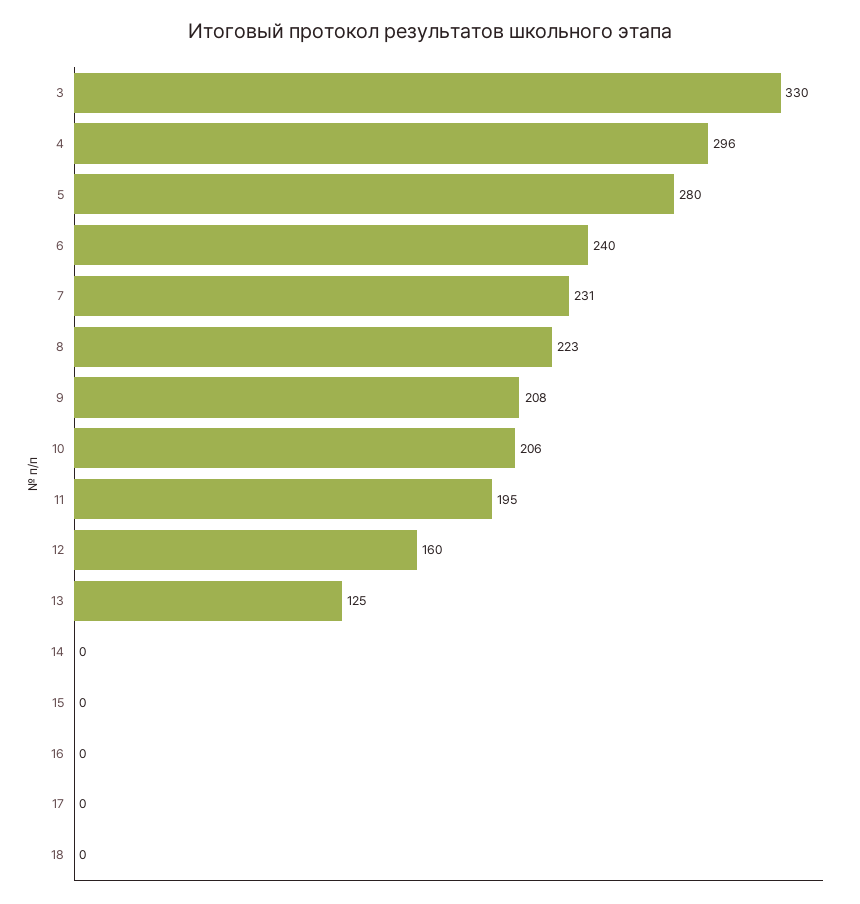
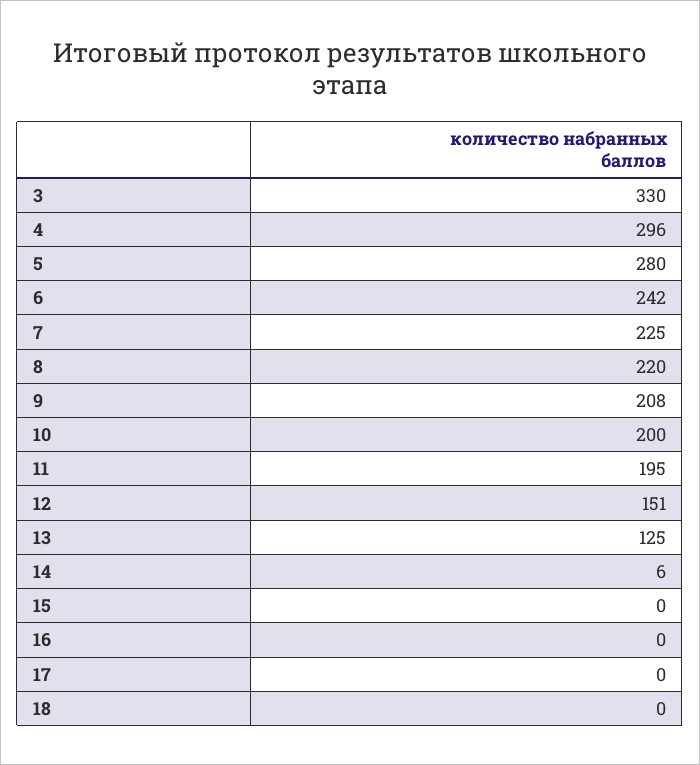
6: 240 -> 242
7: 231 -> 225
8: 223 -> 220
10: 206 -> 200
12: 160 -> 151
14: 0 -> 6

